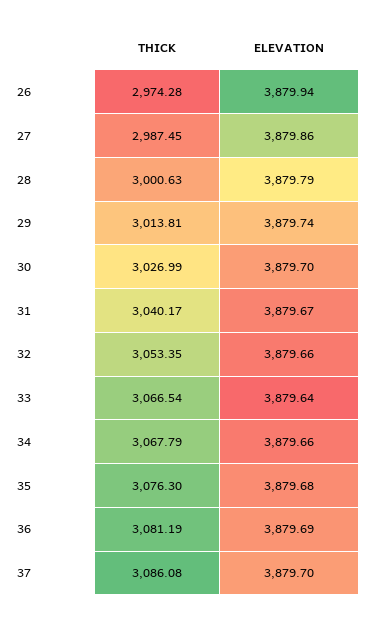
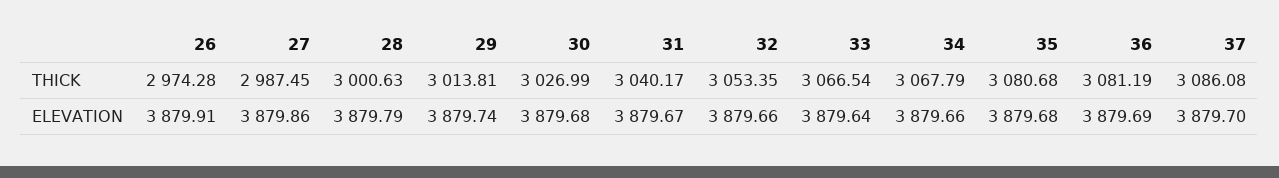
ELEVATION, 26: 3879.94 -> 3879.91
ELEVATION, 30: 3879.7 -> 3879.68
THICK, 35: 3076.3 -> 3080.68

